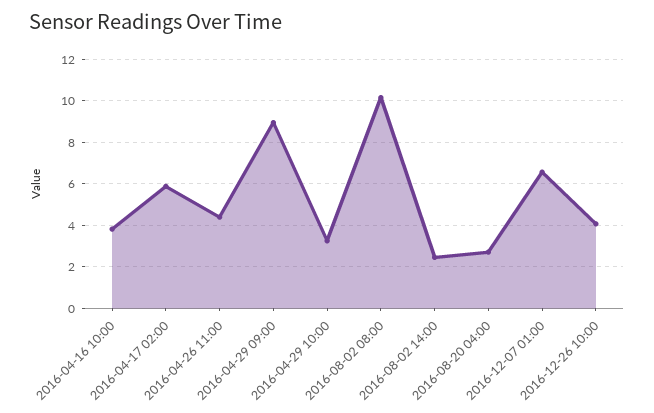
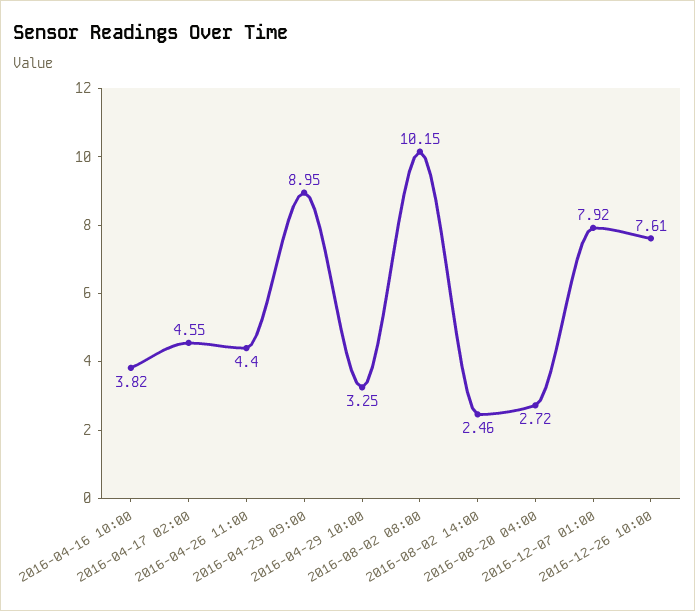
2016-04-17 02:00: 6 -> 4.55
2016-12-07 01:00: 6.5 -> 7.92
2016-12-26 10:00: 4 -> 7.61

